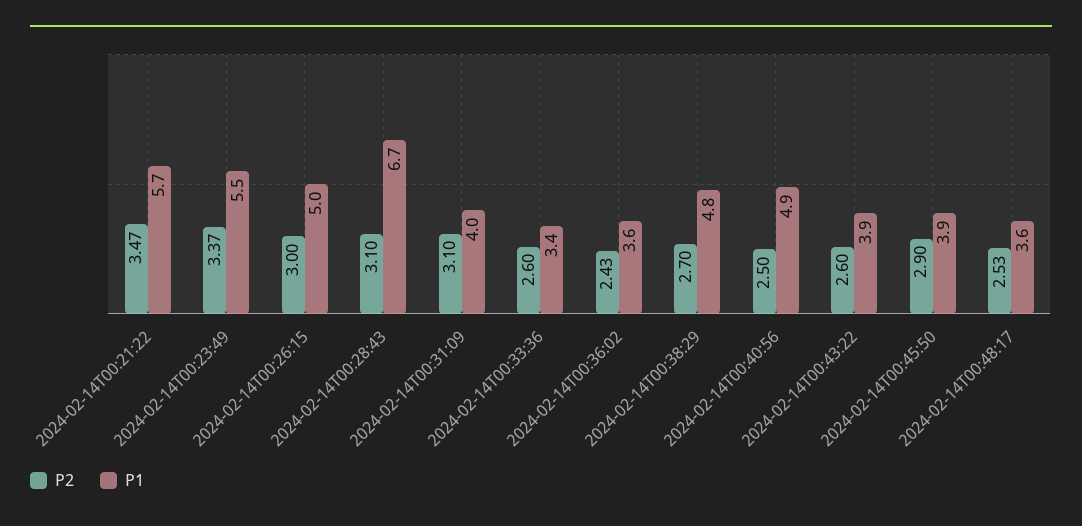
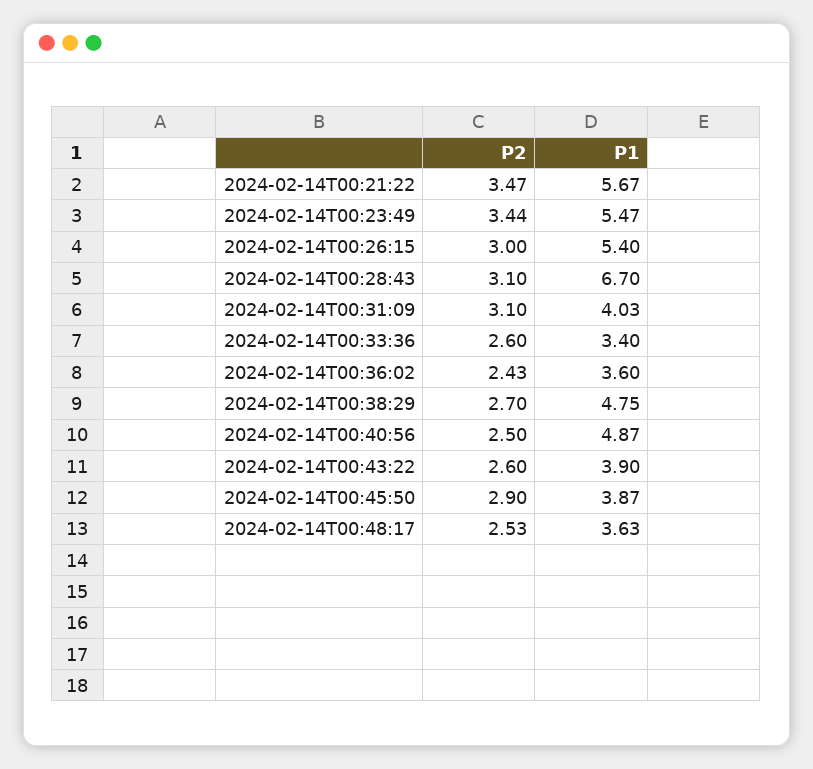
P2, 2024-02-14T00:23:49: 3.37 -> 3.44
P1, 2024-02-14T00:26:15: 5 -> 5.4

